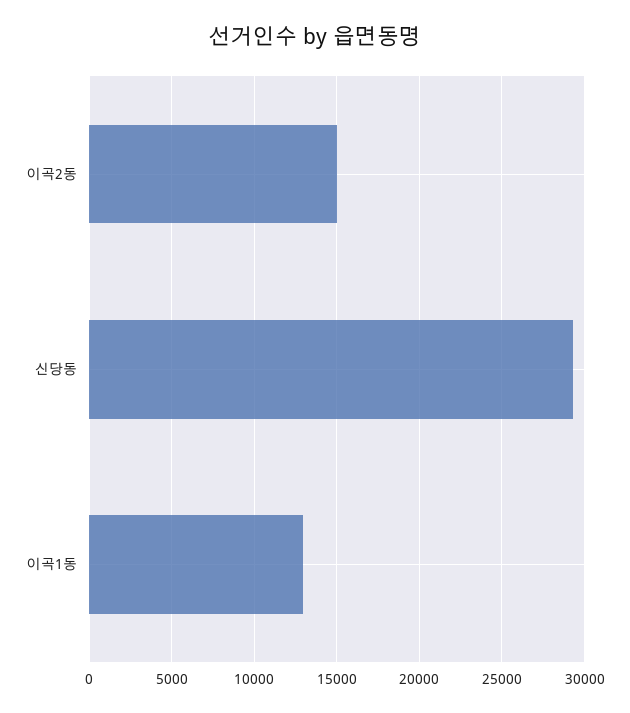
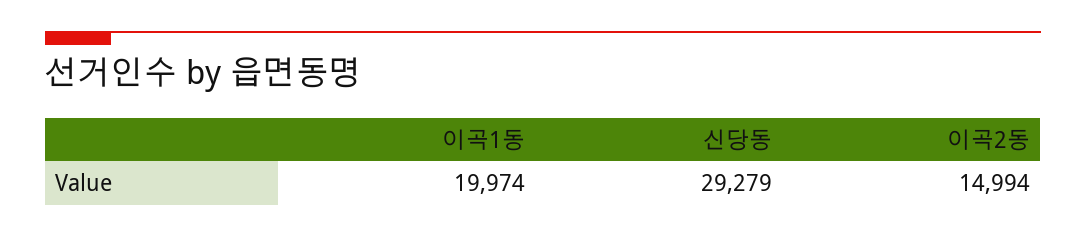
이곡1동: 13000 -> 19974

